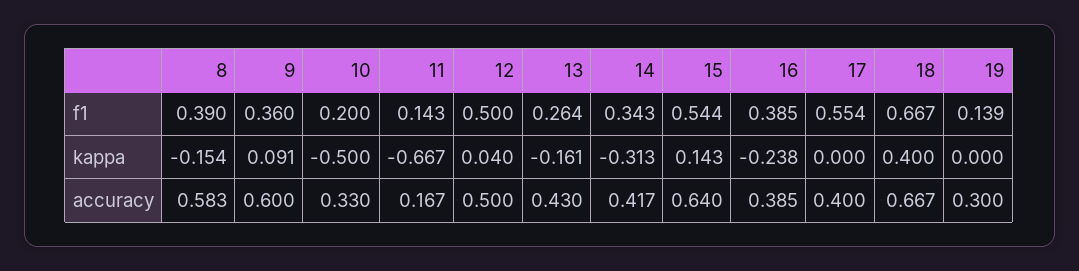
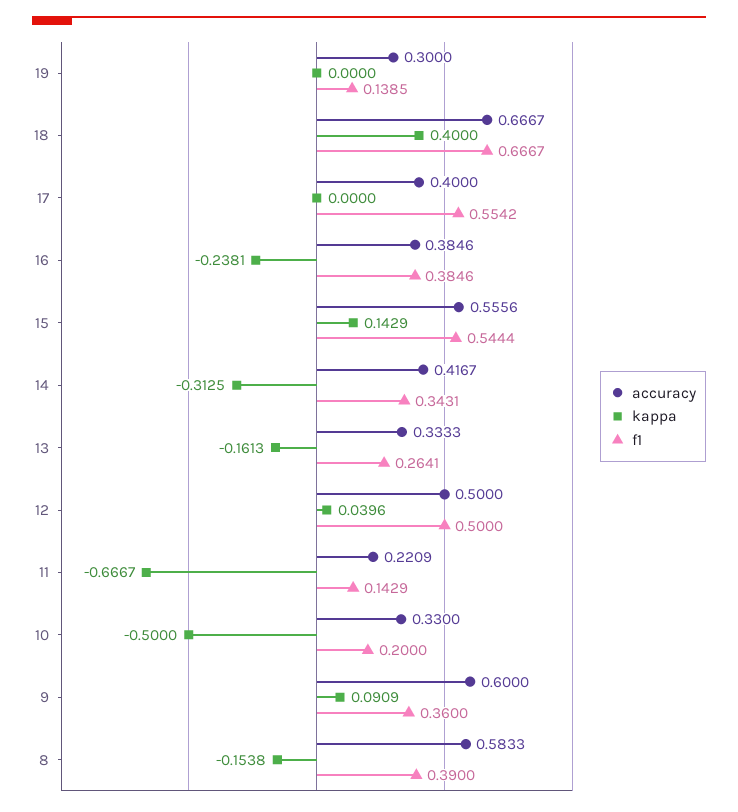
accuracy, 11: 0.167 -> 0.2209
accuracy, 13: 0.43 -> 0.3333
accuracy, 15: 0.64 -> 0.5556

